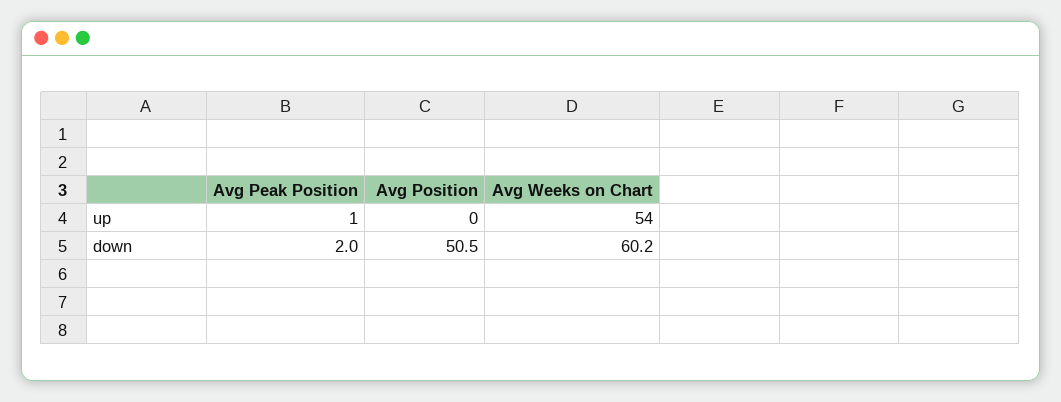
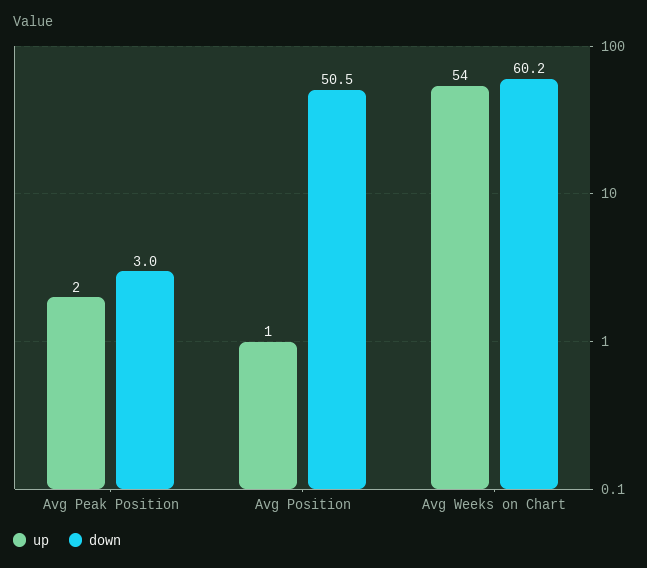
up, Avg Peak Position: 1 -> 2
up, Avg Position: 0 -> 1
down, Avg Peak Position: 2 -> 3

